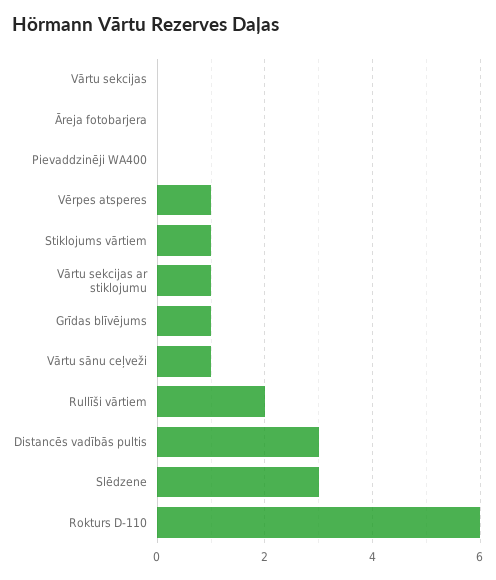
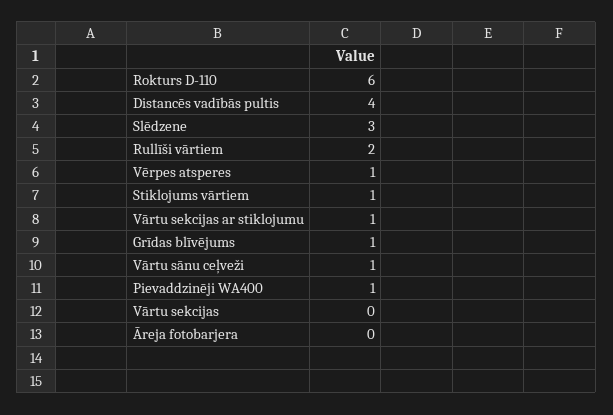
Pievaddzinēji WA400: 0 -> 1
Distancēs vadībās pultis: 3 -> 4

